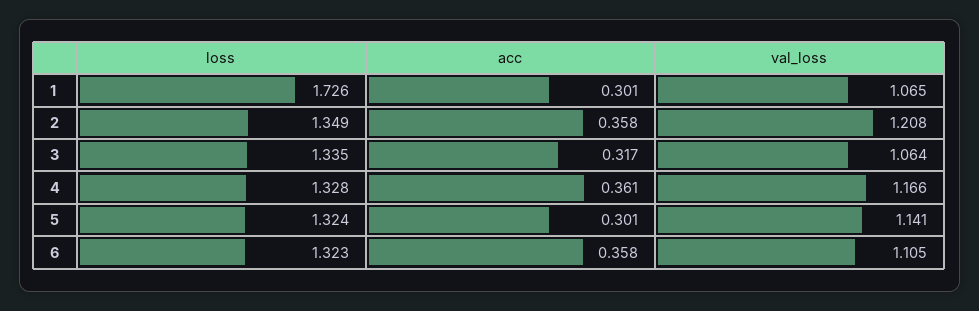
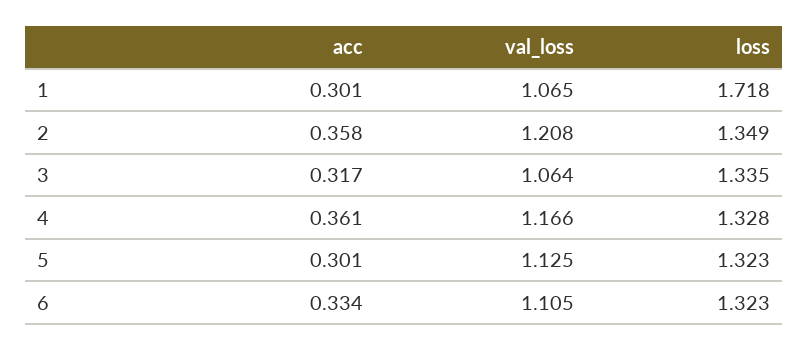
loss, 1: 1.726 -> 1.718
loss, 5: 1.324 -> 1.323
val_loss, 5: 1.141 -> 1.125
acc, 6: 0.358 -> 0.334

